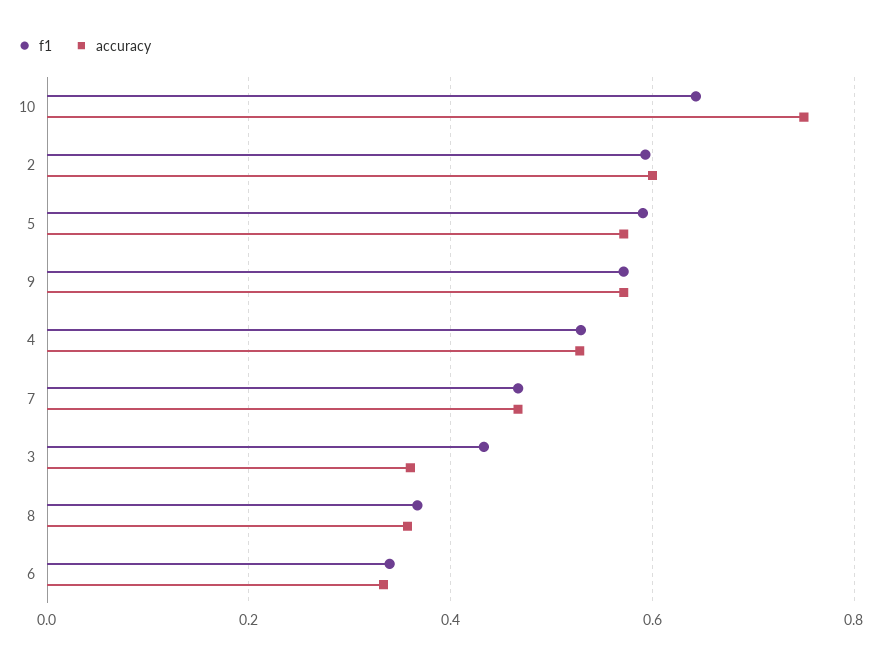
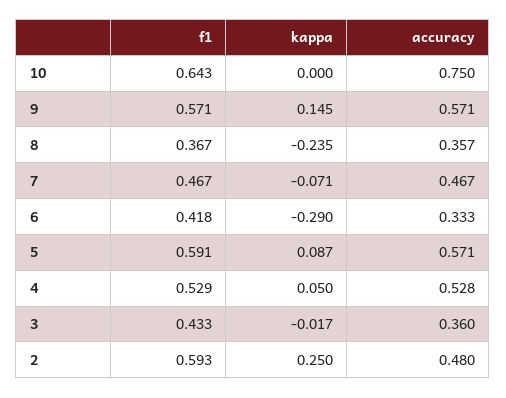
accuracy, 2: 0.6 -> 0.48
f1, 6: 0.34 -> 0.418
kappa, 10: none -> 0
kappa, 9: none -> 0.145
kappa, 8: none -> -0.235
kappa, 7: none -> -0.071
kappa, 6: none -> -0.29
kappa, 5: none -> 0.087
kappa, 4: none -> 0.05
kappa, 3: none -> -0.017
kappa, 2: none -> 0.25

